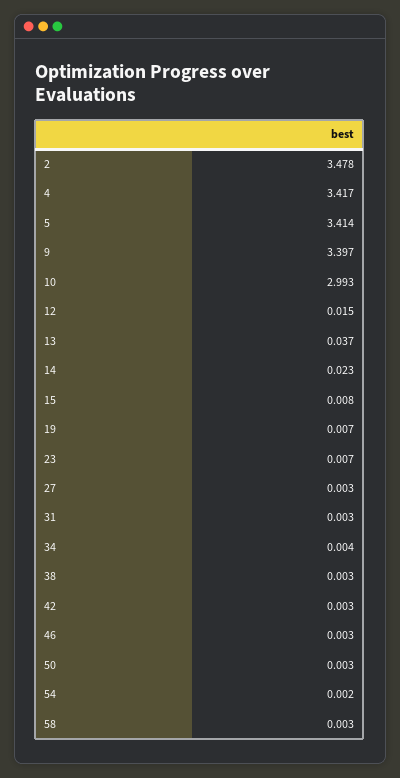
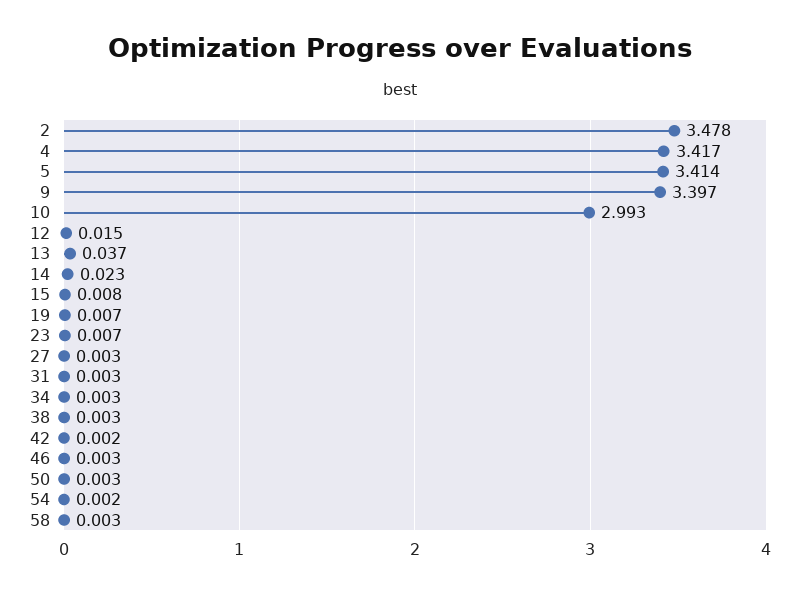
34: 0.004 -> 0.003
42: 0.003 -> 0.002

